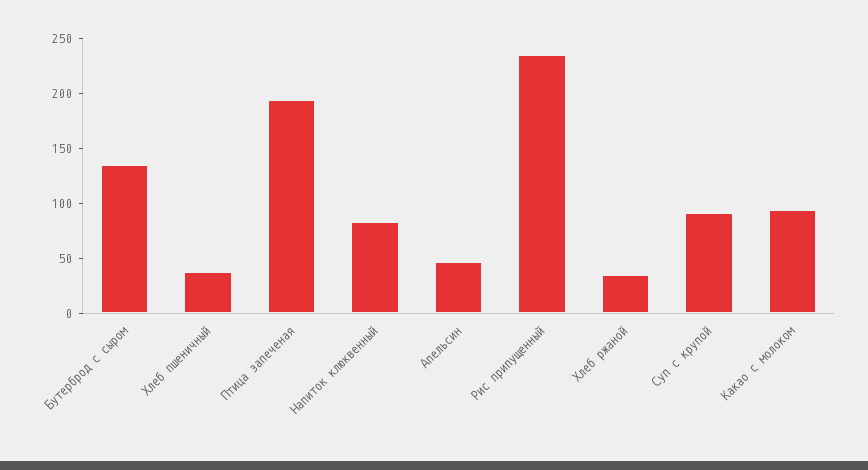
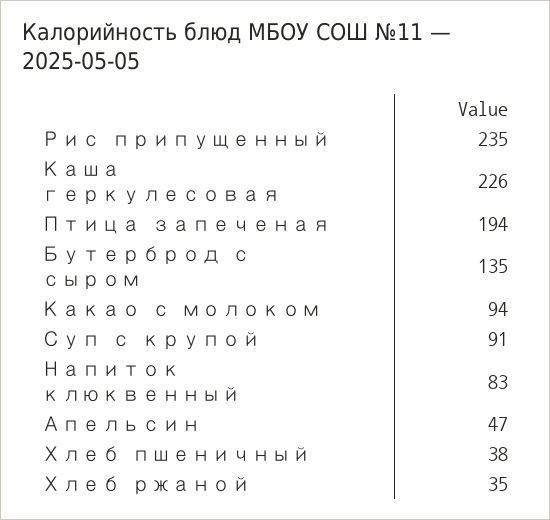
Каша геркулесовая: none -> 226

